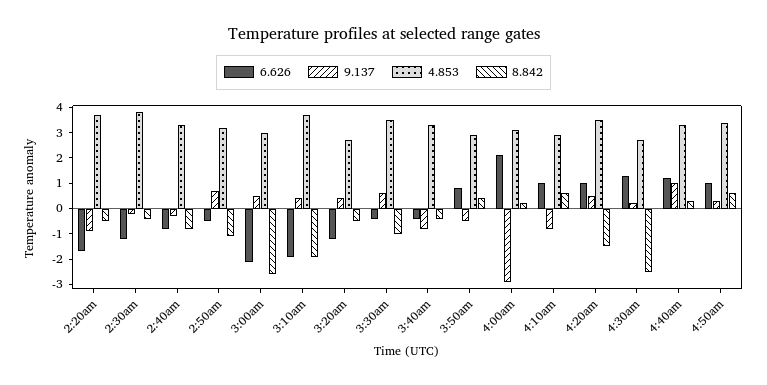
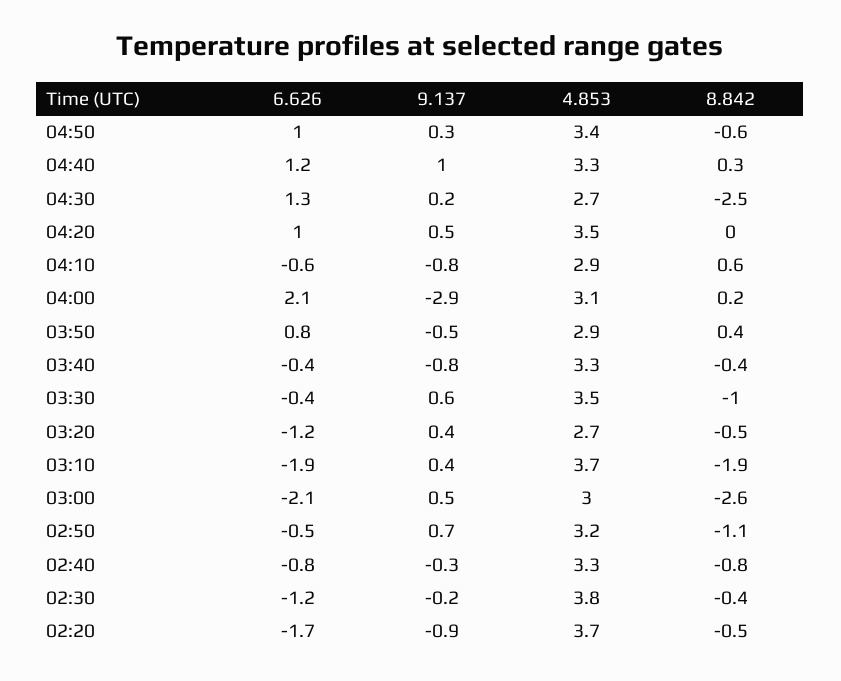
6.626, 4:10am: 1 -> -0.6
8.842, 4:20am: -1.5 -> 0
8.842, 4:50am: 0.5 -> -0.6

